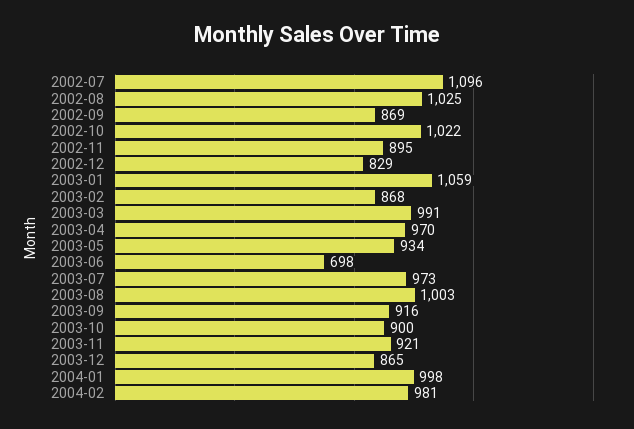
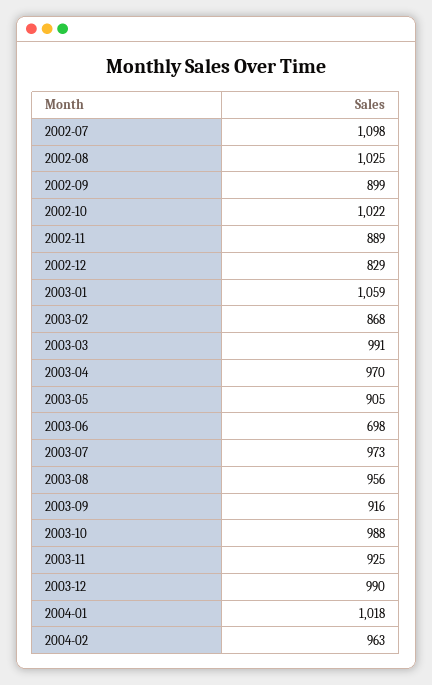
2002-07: 1096 -> 1098
2002-09: 869 -> 899
2002-11: 895 -> 889
2003-05: 934 -> 905
2003-08: 1003 -> 956
2003-10: 900 -> 988
2003-11: 921 -> 925
2003-12: 865 -> 990
2004-01: 998 -> 1018
2004-02: 981 -> 963

